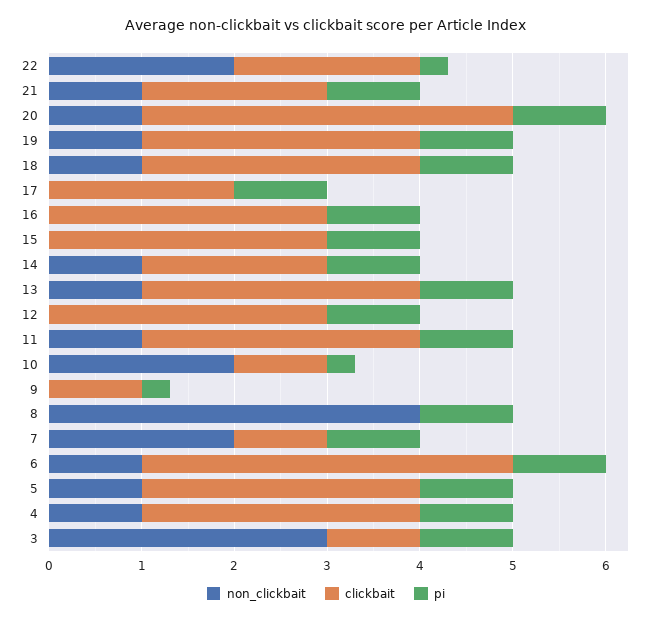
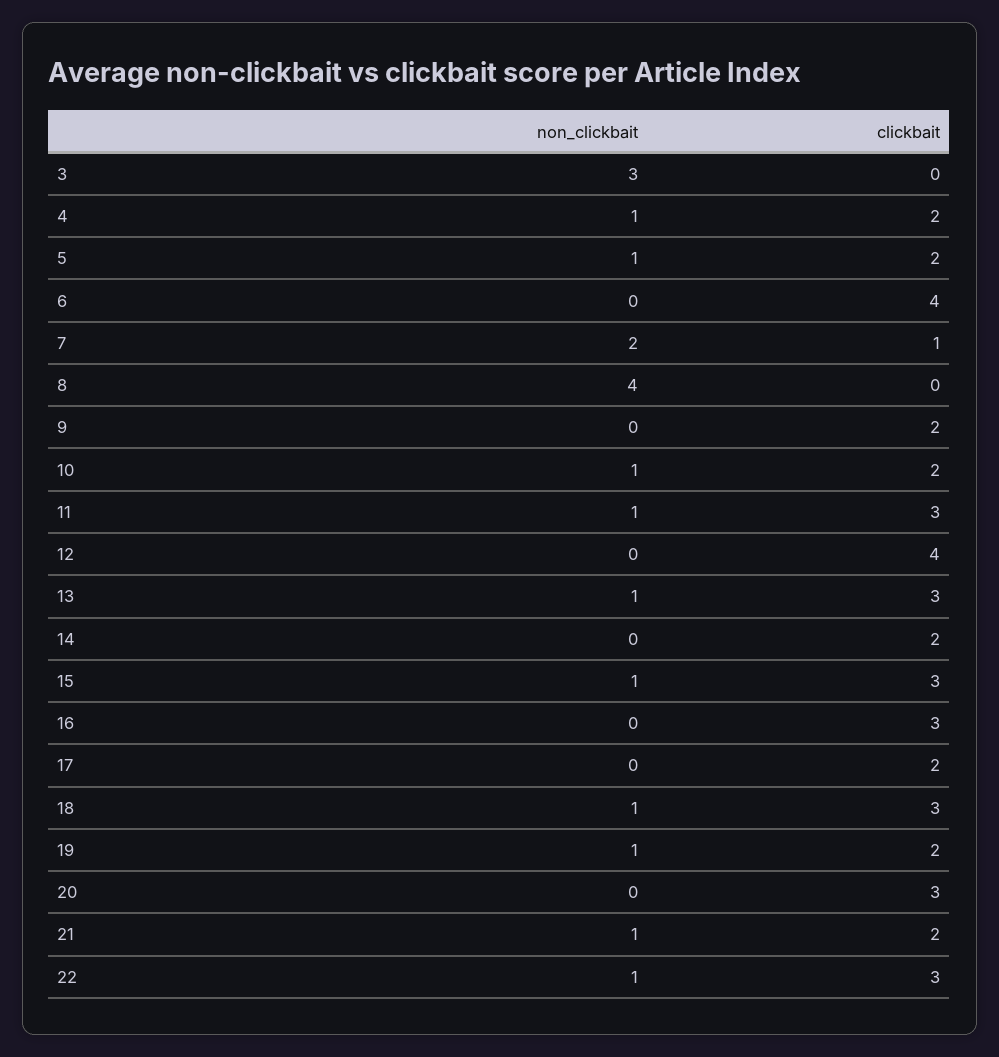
non_clickbait, 22: 2 -> 1
clickbait, 22: 2 -> 3
pi, 22: 0.3 -> none
pi, 21: 1 -> none
non_clickbait, 20: 1 -> 0
clickbait, 20: 4 -> 3
pi, 20: 1 -> none
clickbait, 19: 3 -> 2
pi, 19: 1 -> none
pi, 18: 1 -> none
pi, 17: 1 -> none
pi, 16: 1 -> none
non_clickbait, 15: 0 -> 1
pi, 15: 1 -> none
non_clickbait, 14: 1 -> 0
pi, 14: 1 -> none
pi, 13: 1 -> none
clickbait, 12: 3 -> 4
pi, 12: 1 -> none
pi, 11: 1 -> none
non_clickbait, 10: 2 -> 1
clickbait, 10: 1 -> 2
pi, 10: 0.3 -> none
clickbait, 9: 1 -> 2
pi, 9: 0.3 -> none
pi, 8: 1 -> none
pi, 7: 1 -> none
non_clickbait, 6: 1 -> 0
pi, 6: 1 -> none
clickbait, 5: 3 -> 2
pi, 5: 1 -> none
clickbait, 4: 3 -> 2
pi, 4: 1 -> none
clickbait, 3: 1 -> 0
pi, 3: 1 -> none

